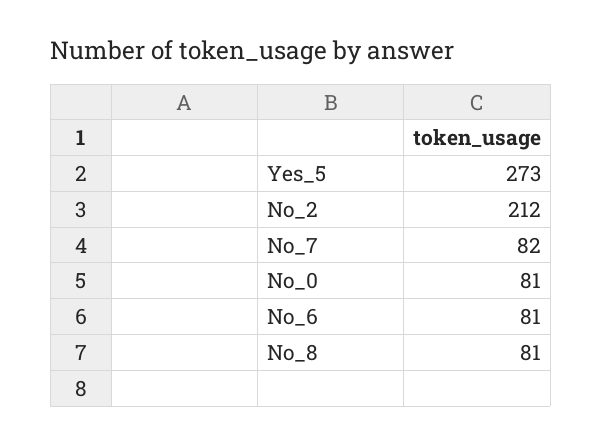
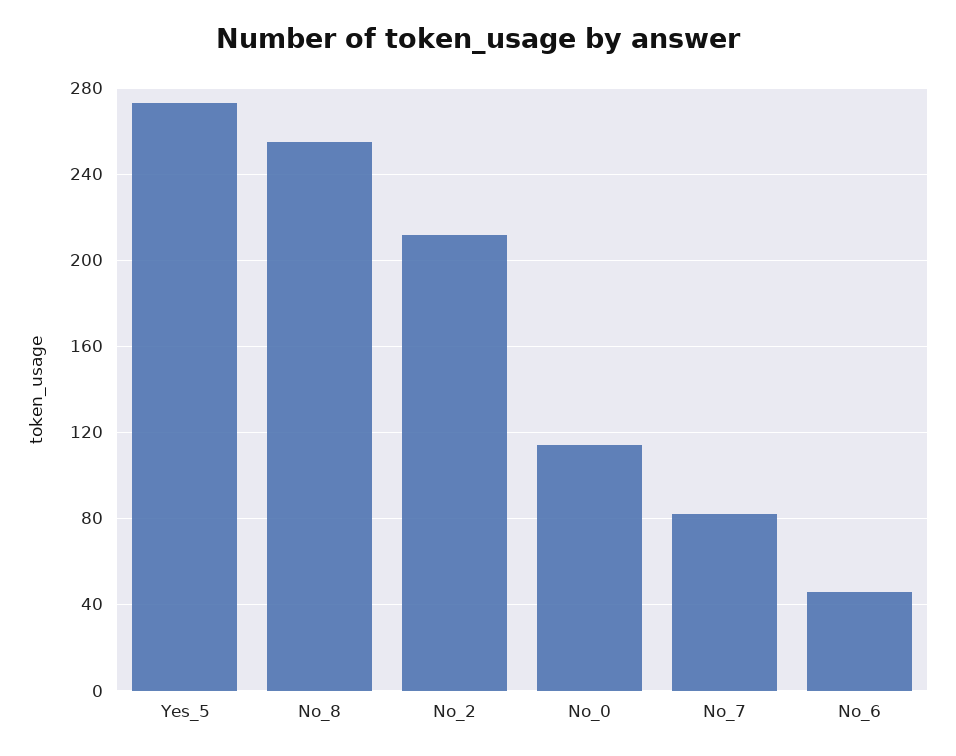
No_0: 81 -> 115
No_6: 81 -> 45
No_8: 81 -> 255

